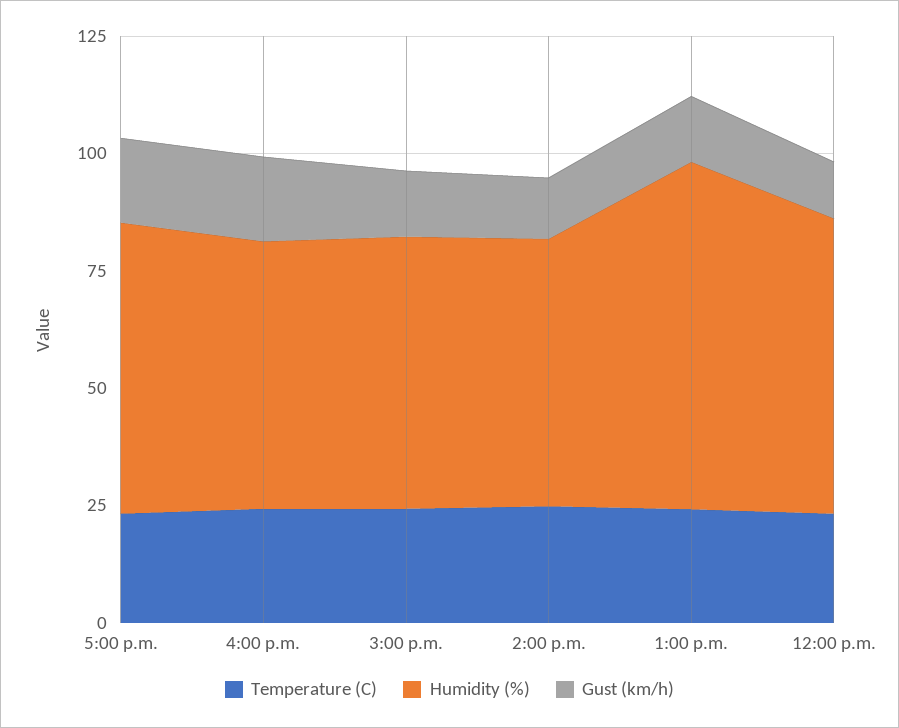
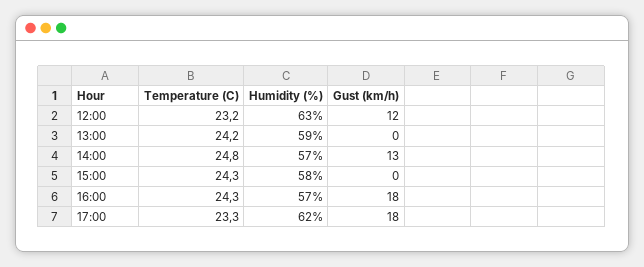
Gust (km/h), 3:00 p.m.: 15 -> 0
Humidity (%), 1:00 p.m.: 75 -> 59
Gust (km/h), 1:00 p.m.: 15 -> 0

